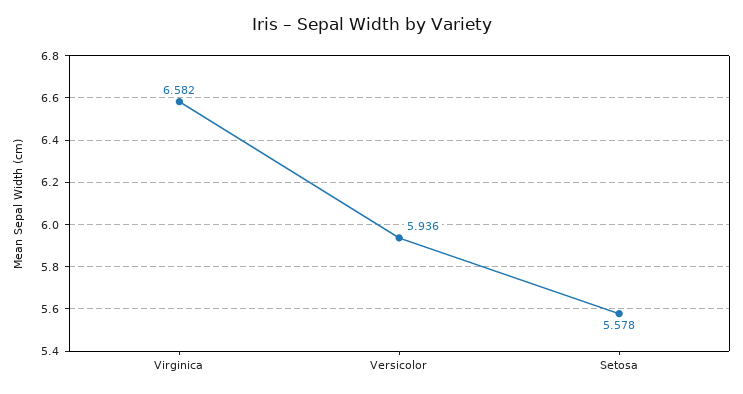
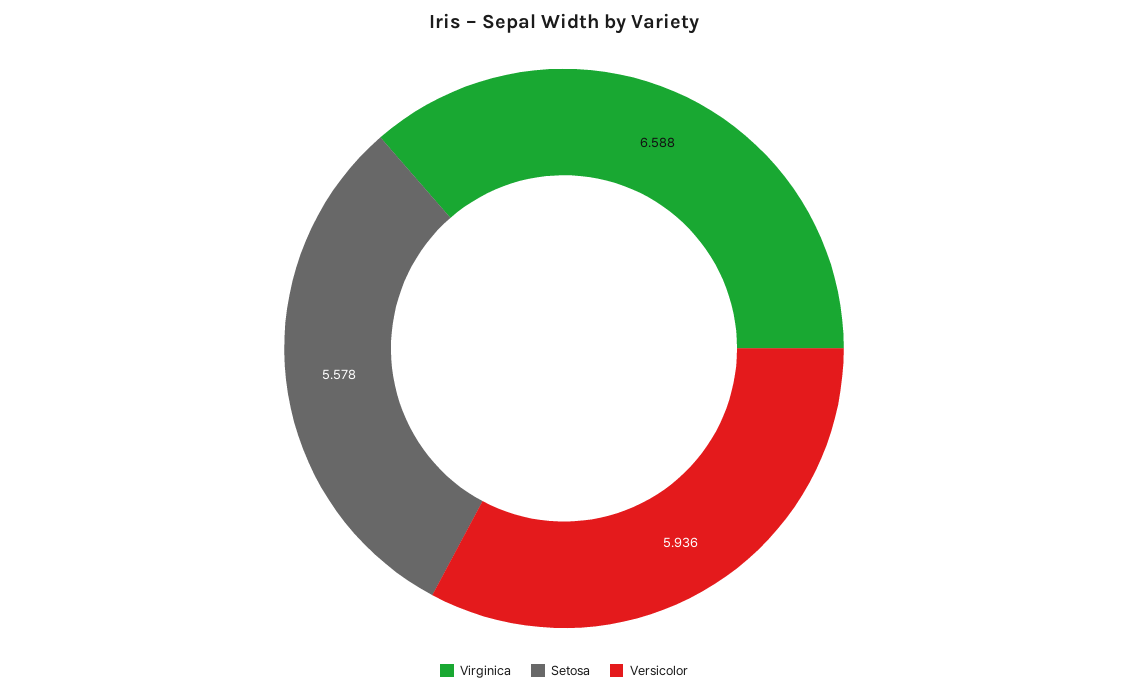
Virginica: 6.582 -> 6.588

